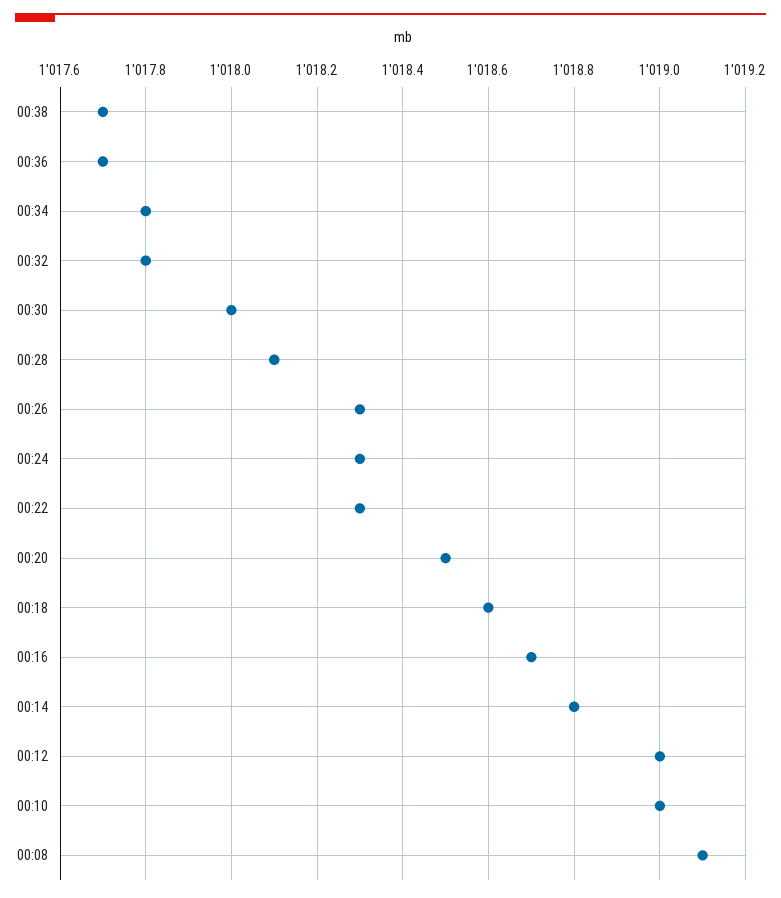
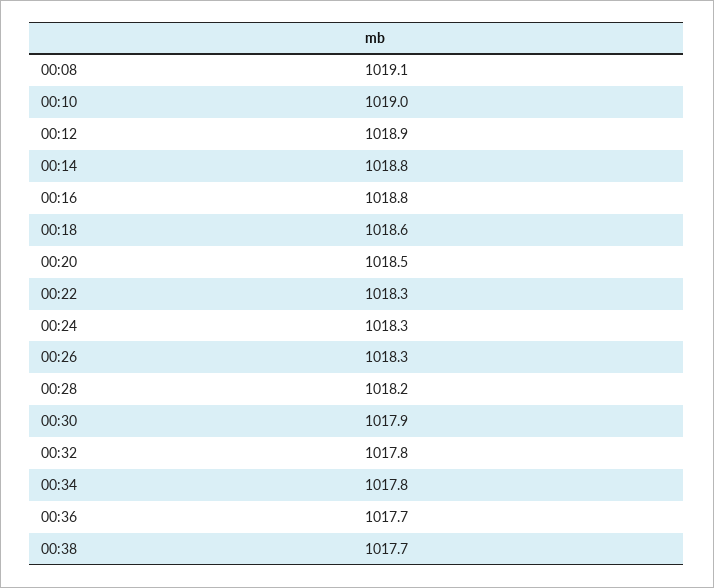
00:30: 1018 -> 1017.9
00:28: 1018.1 -> 1018.2
00:16: 1018.7 -> 1018.8
00:12: 1019 -> 1018.9

